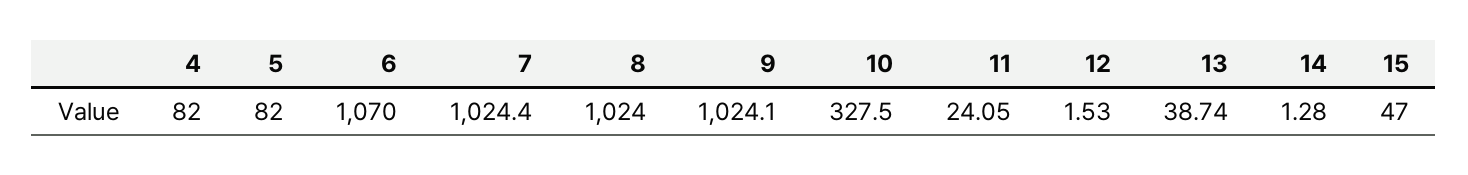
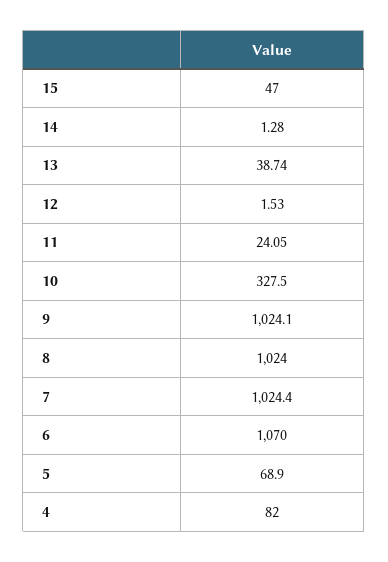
5: 82 -> 68.9

